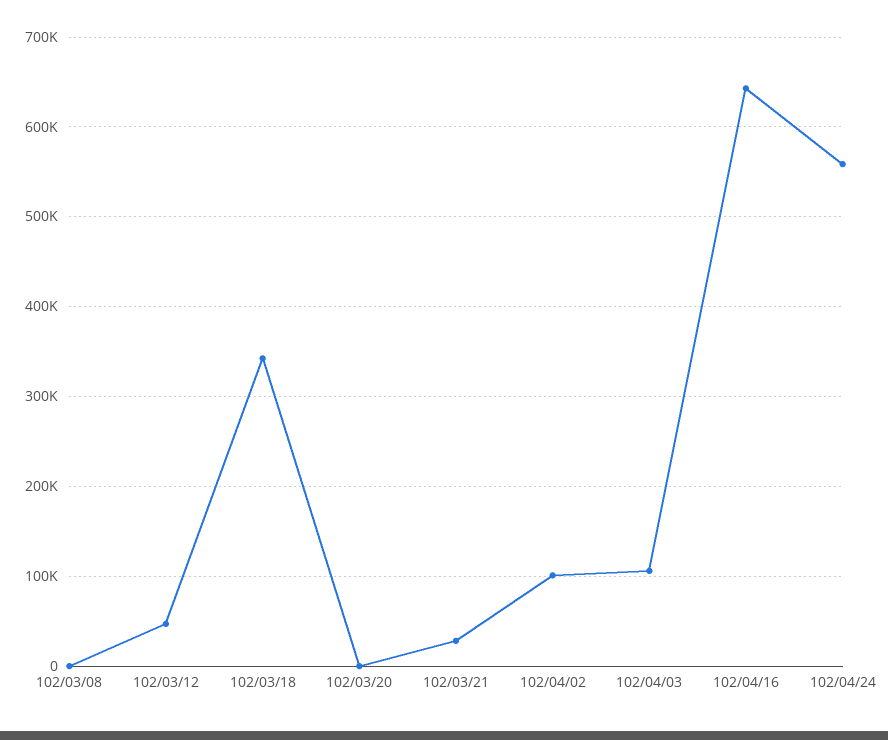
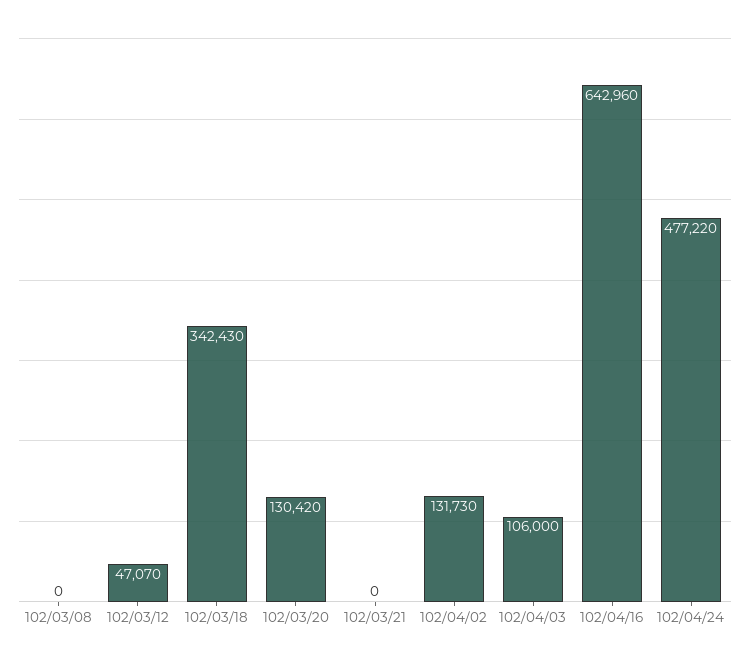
102/03/20: 0 -> 130420
102/03/21: 30000 -> 0
102/04/02: 100000 -> 131730
102/04/24: 560000 -> 477220

